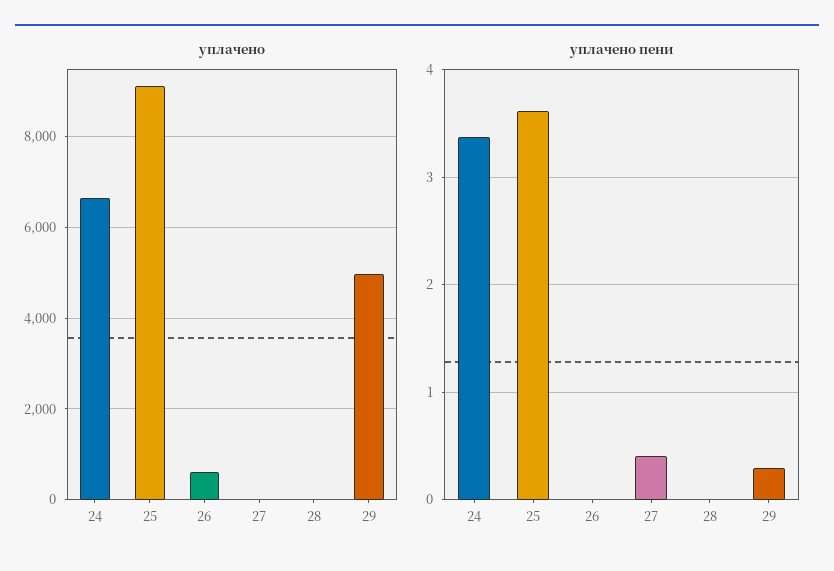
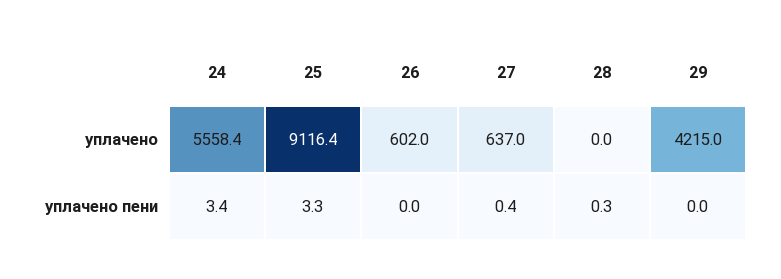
уплачено, 24: 6600 -> 5558.4
уплачено, 27: 0 -> 637
уплачено, 29: 5000 -> 4215
уплачено пени, 25: 3.6 -> 3.3
уплачено пени, 28: 0 -> 0.3
уплачено пени, 29: 0.3 -> 0

